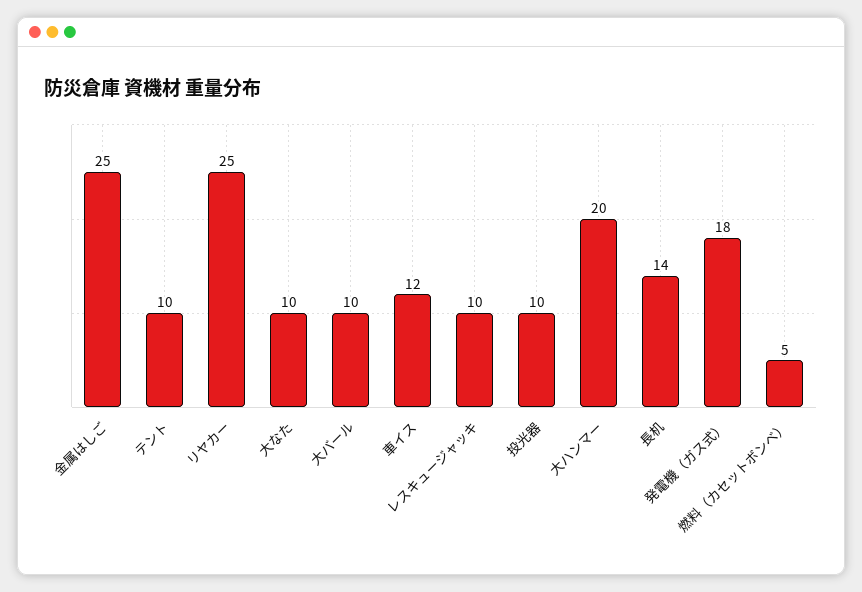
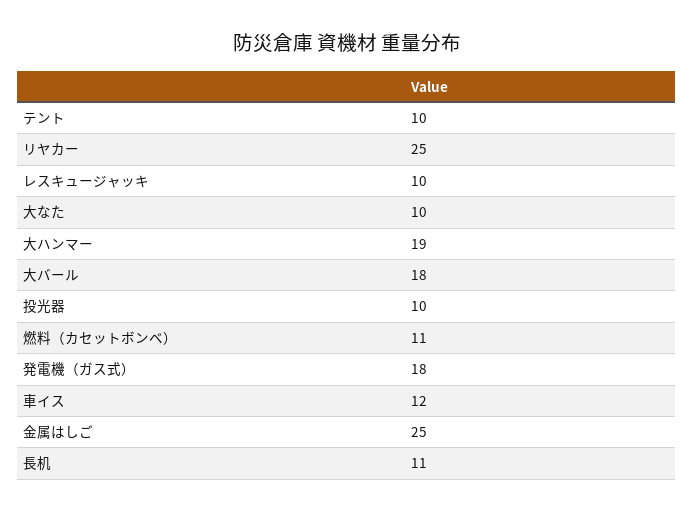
大バール: 10 -> 18
大ハンマー: 20 -> 19
長机: 14 -> 11
燃料（カセットボンベ）: 5 -> 11

